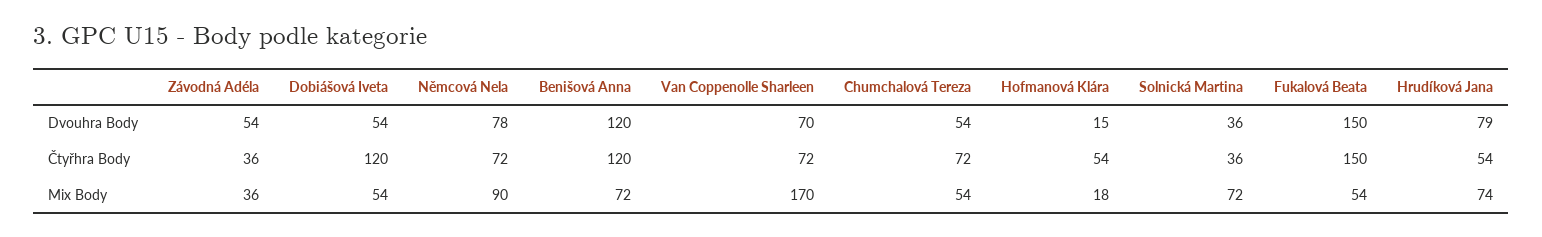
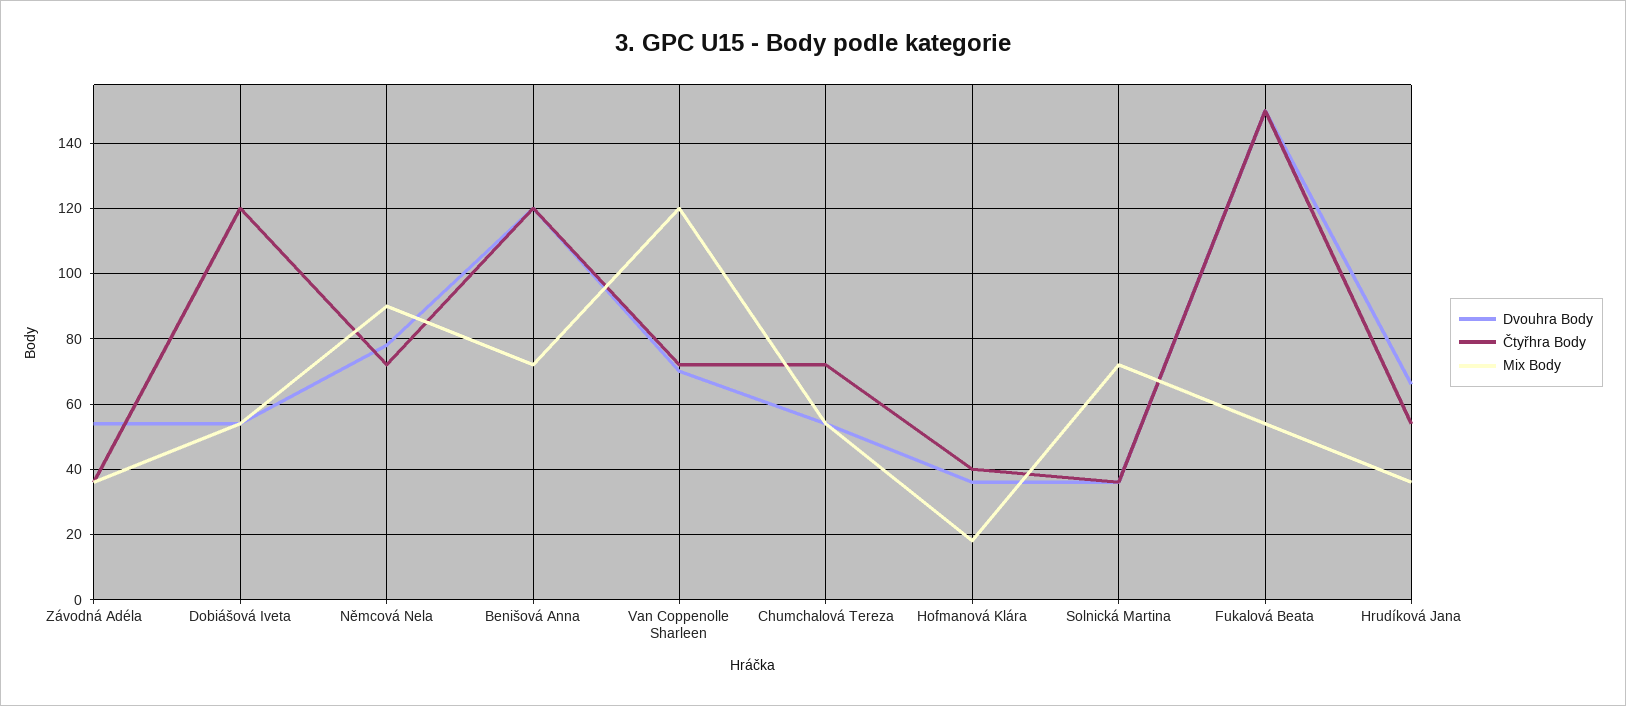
Dvouhra Body, Hofmanová Klára: 15 -> 35
Dvouhra Body, Hrudíková Jana: 79 -> 65
Čtyřhra Body, Hofmanová Klára: 54 -> 40
Mix Body, Van Coppenolle Sharleen: 170 -> 120
Mix Body, Hrudíková Jana: 74 -> 35

